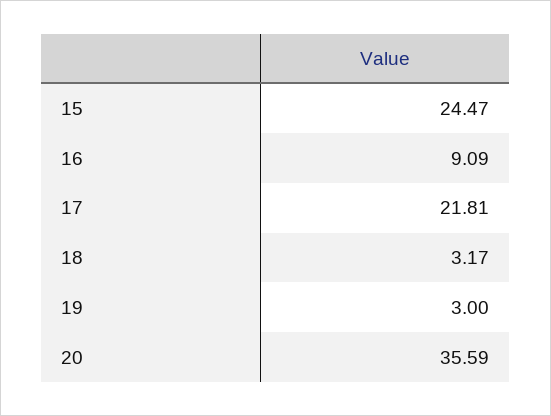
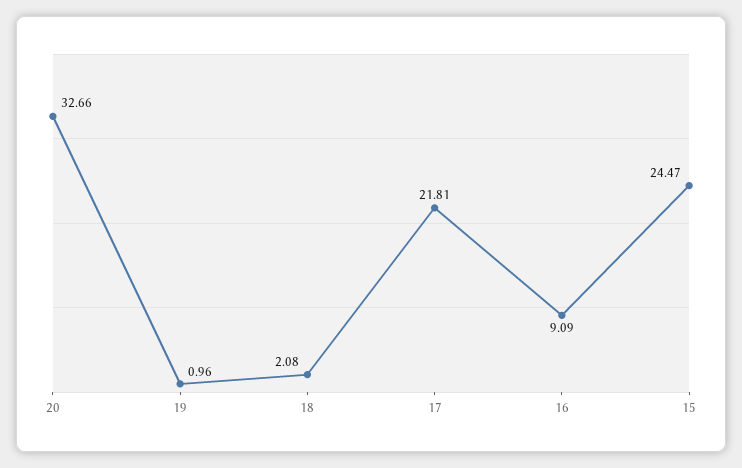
18: 3.17 -> 2.08
19: 3 -> 0.96
20: 35.59 -> 32.66

